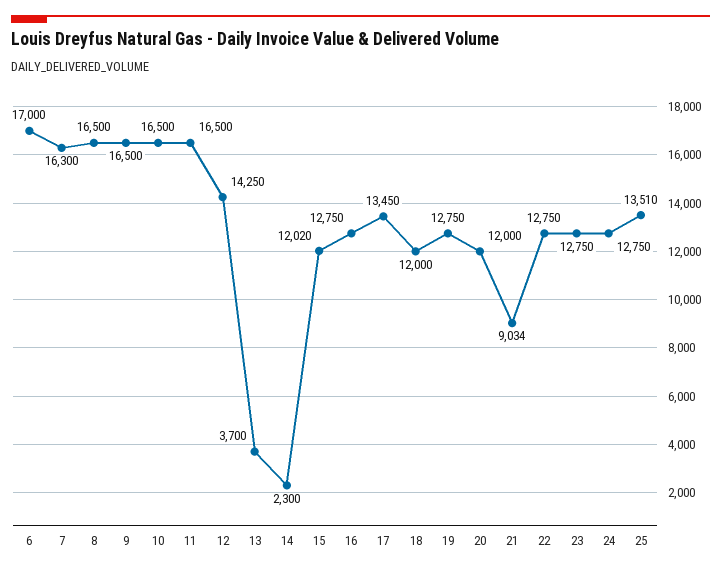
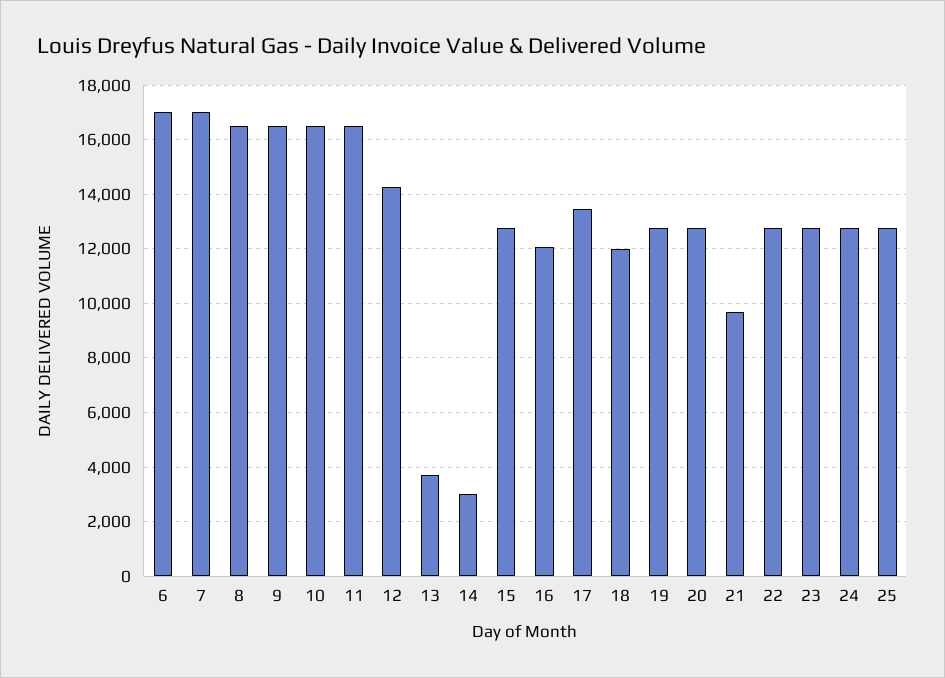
7: 16300 -> 17000
14: 2300 -> 3000
15: 12020 -> 12750
16: 12750 -> 12000
20: 12000 -> 12750
21: 9034 -> 9750
25: 13510 -> 12750

